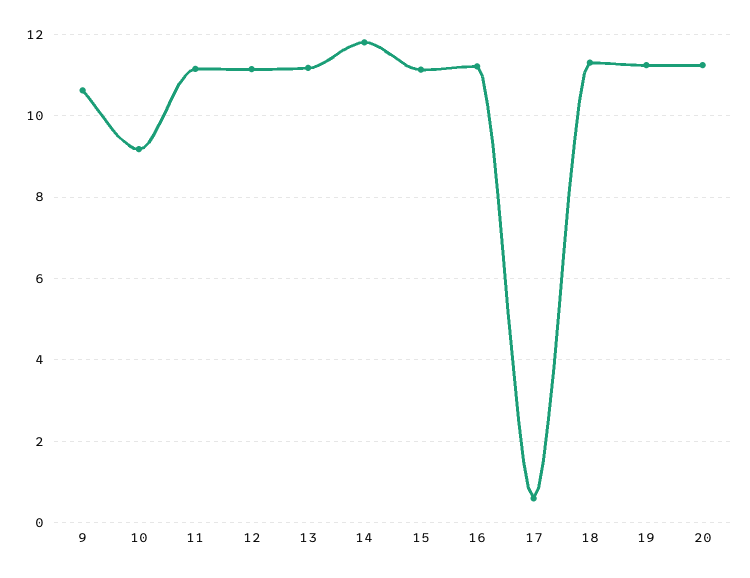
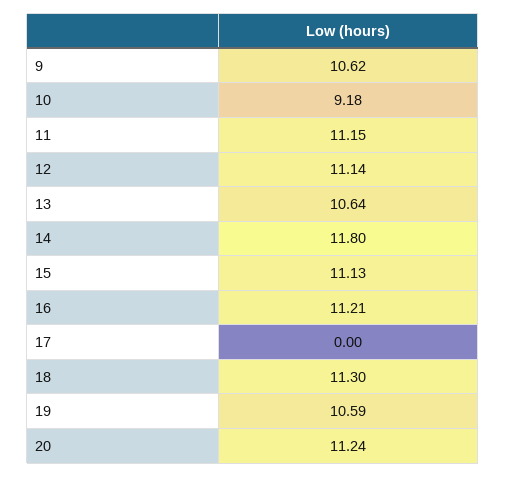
13: 11.2 -> 10.64
17: 0.6 -> 0
19: 11.2 -> 10.59

